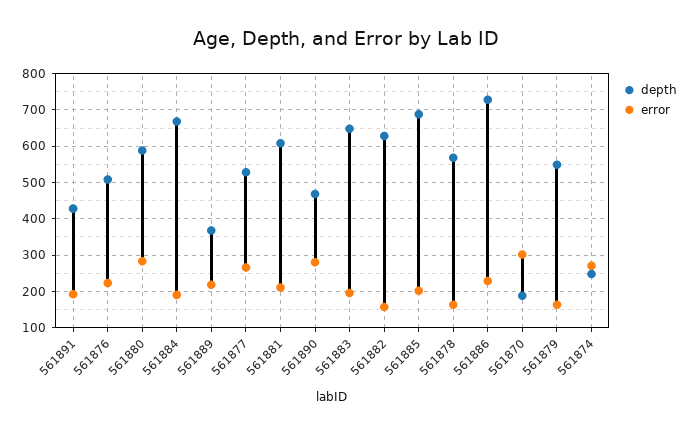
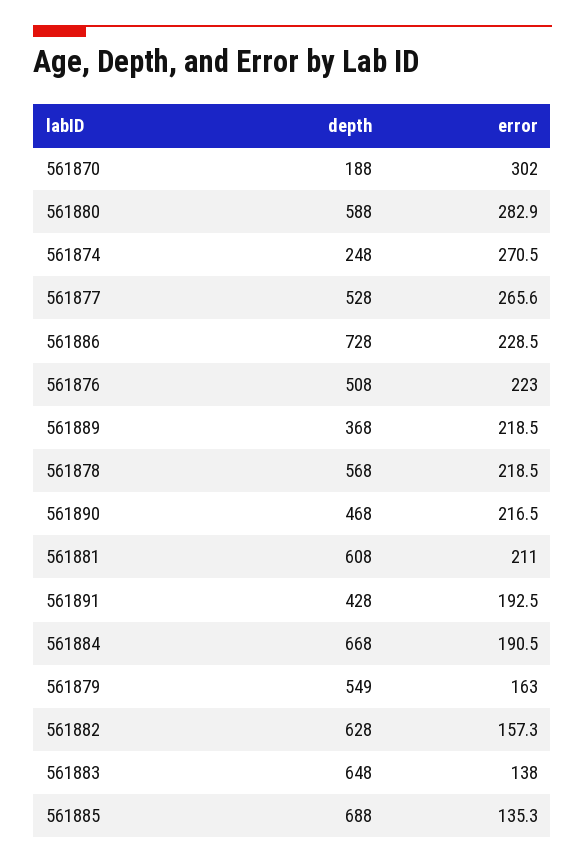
error, 561890: 280 -> 216.5
error, 561883: 200 -> 138
error, 561885: 200 -> 135.3
error, 561878: 160 -> 218.5

